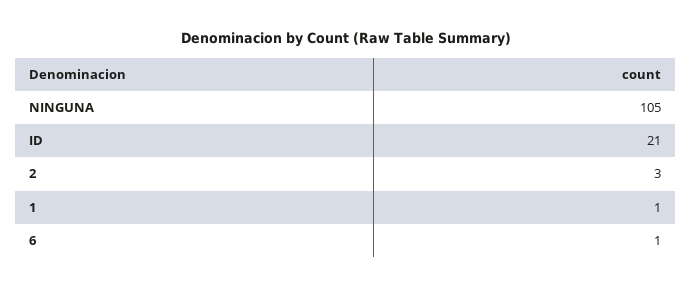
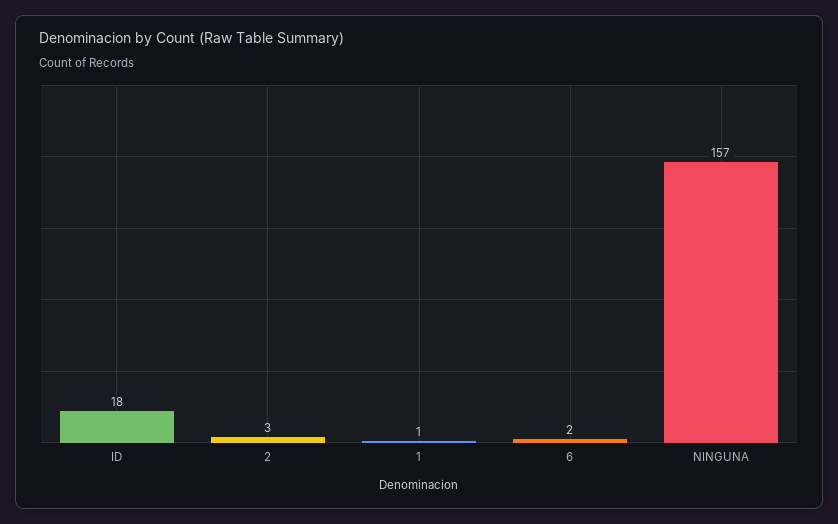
NINGUNA: 105 -> 157
ID: 21 -> 18
6: 1 -> 2

